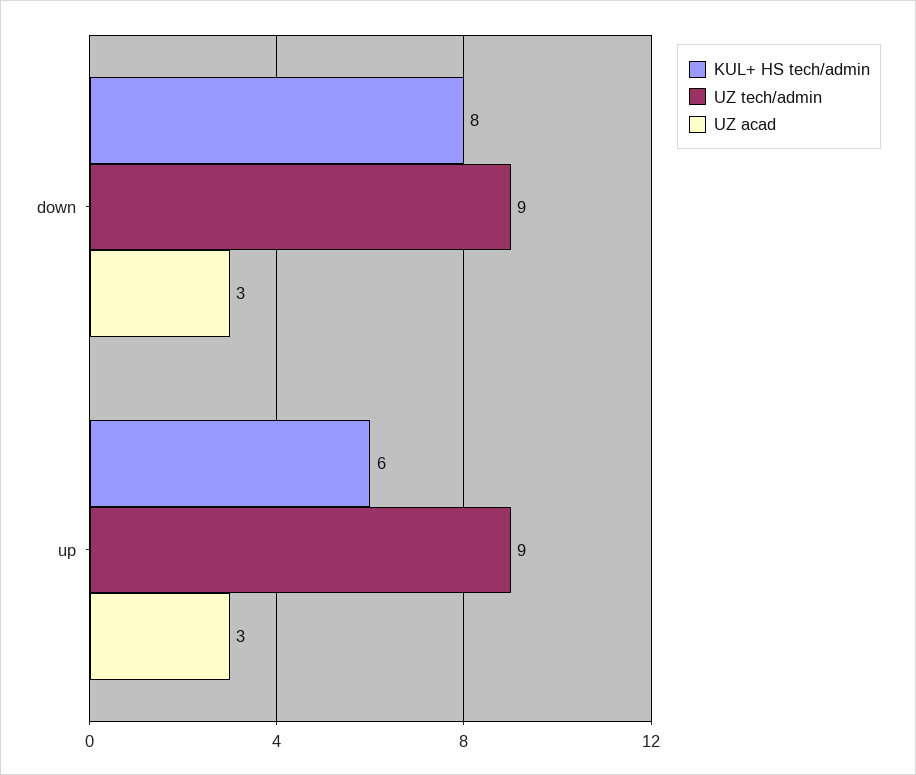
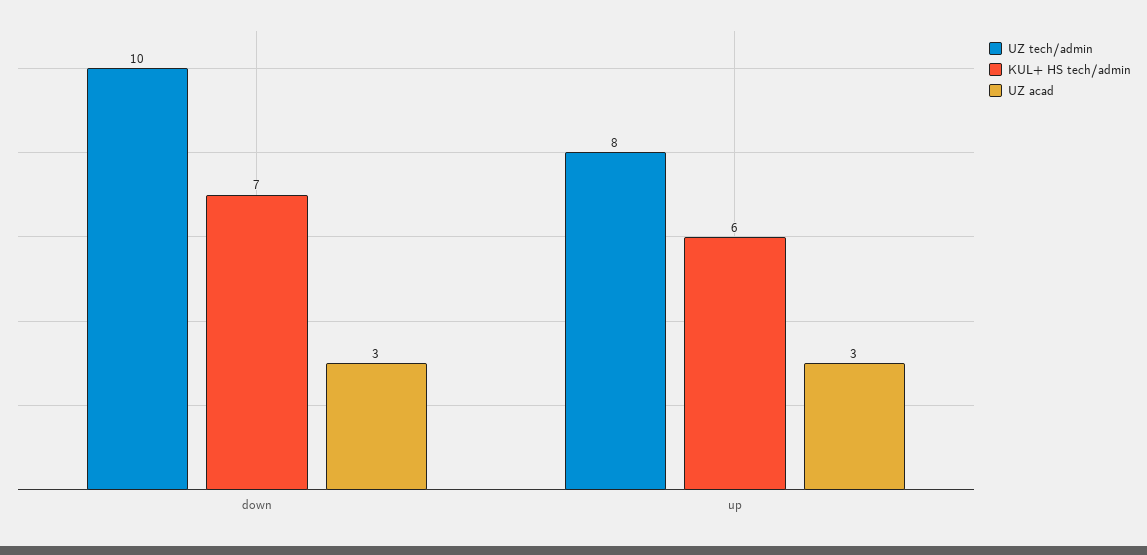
KUL+ HS tech/admin, down: 8 -> 7
UZ tech/admin, down: 9 -> 10
UZ tech/admin, up: 9 -> 8

